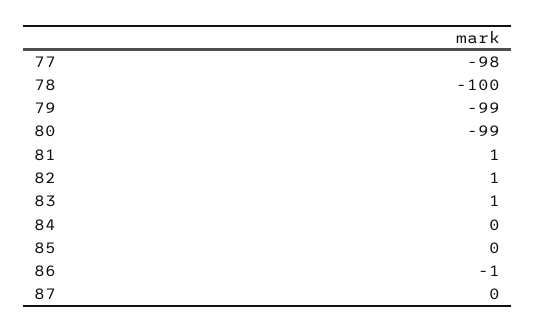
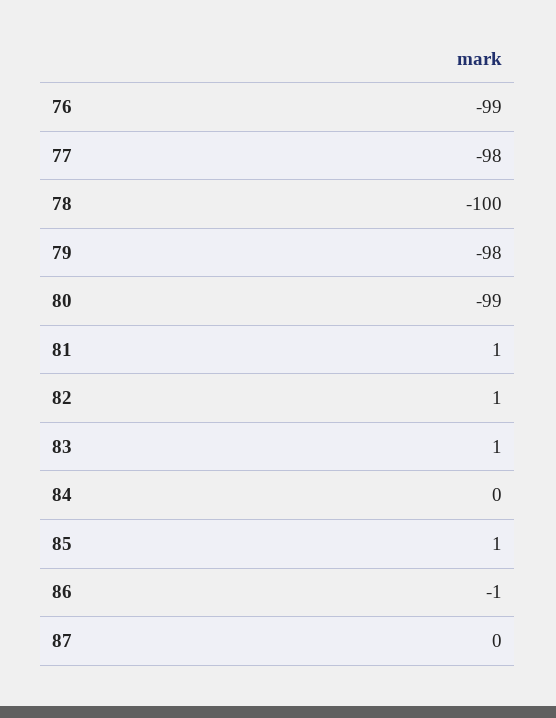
79: -99 -> -98
85: 0 -> 1
76: none -> -99

